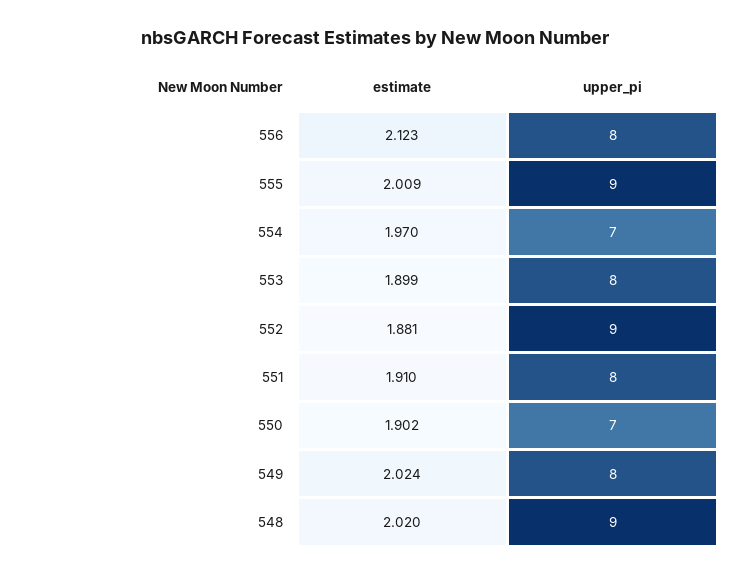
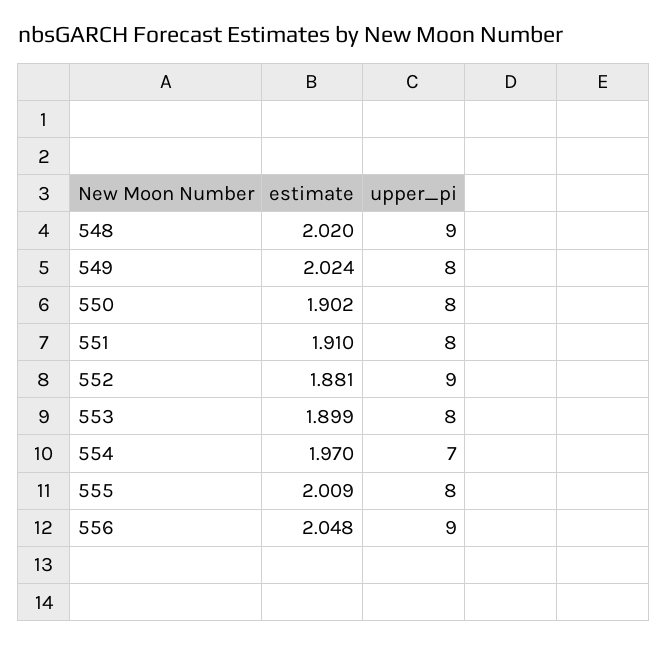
estimate, 556: 2.123 -> 2.048
upper_pi, 556: 8 -> 9
upper_pi, 555: 9 -> 8
upper_pi, 550: 7 -> 8

